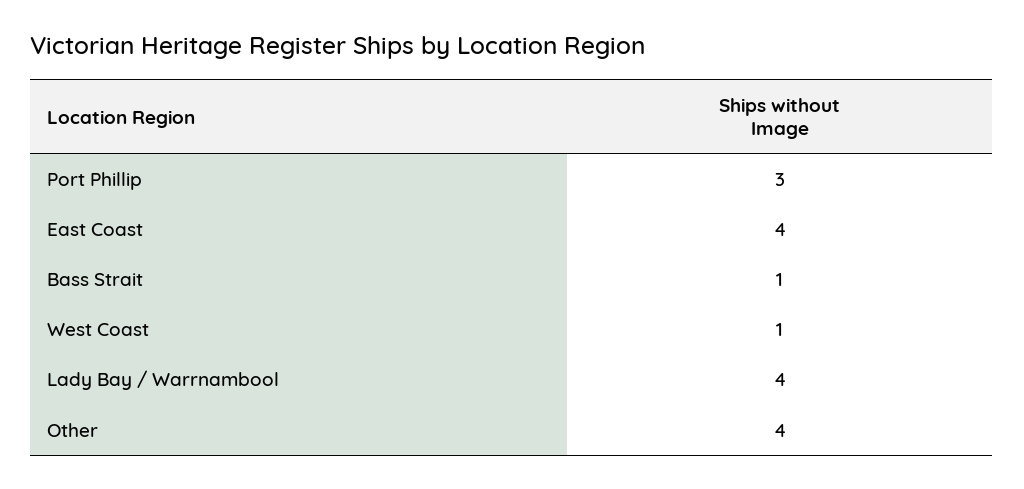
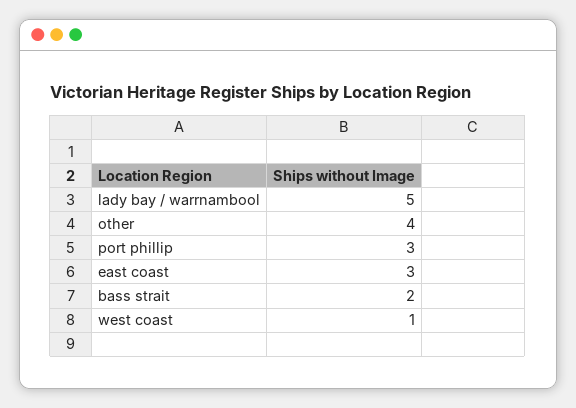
East Coast: 4 -> 3
Bass Strait: 1 -> 2
Lady Bay / Warrnambool: 4 -> 5

